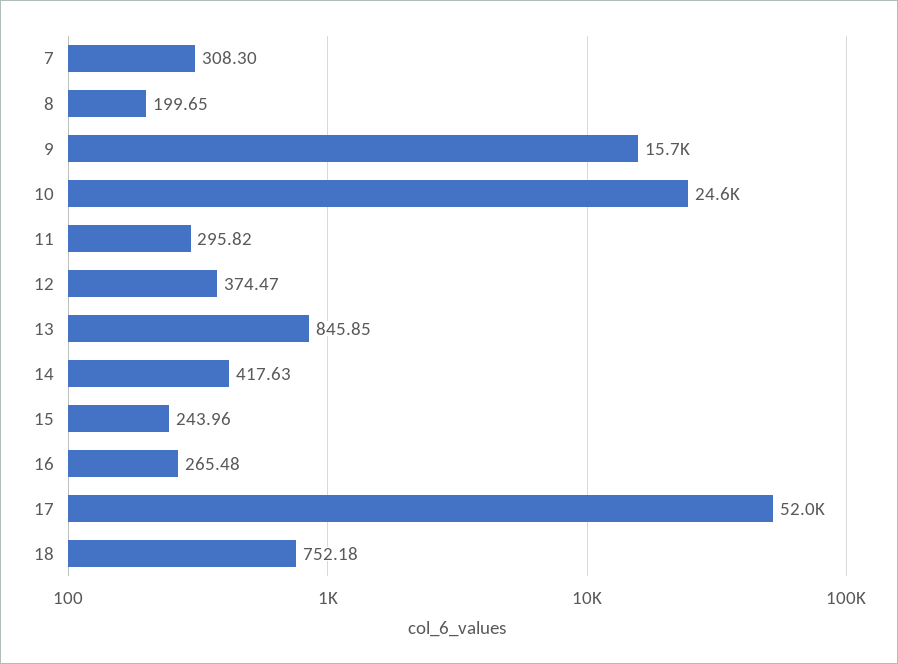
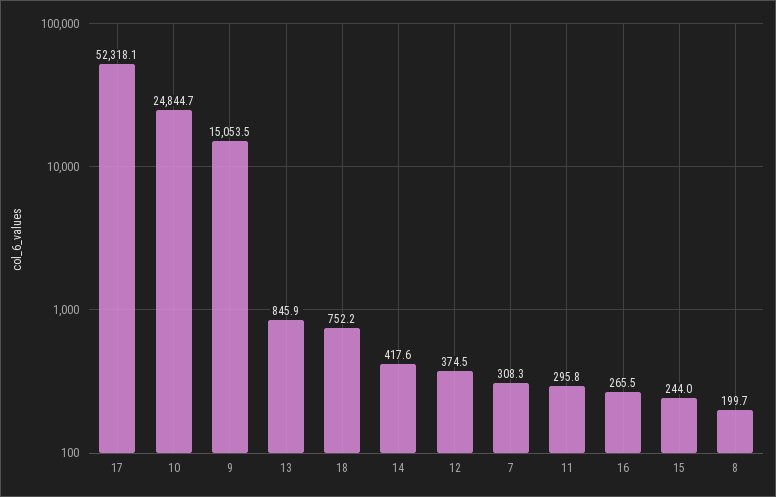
9: 15700 -> 15053.5
10: 24600 -> 24844.7
17: 52000 -> 52318.1

